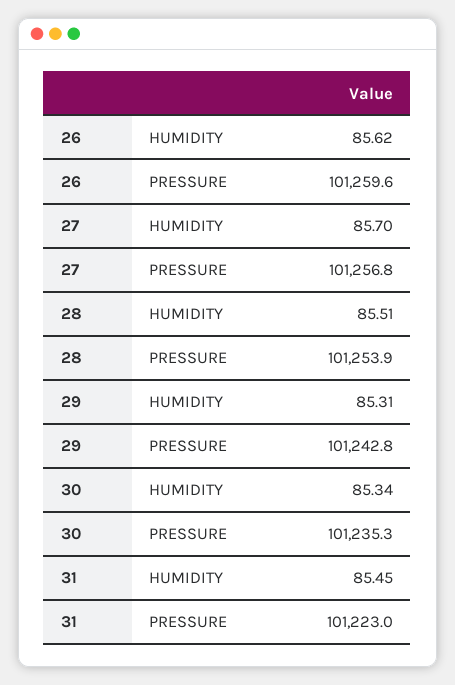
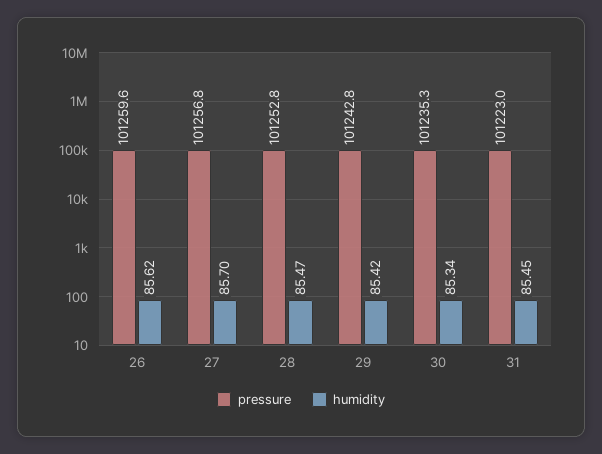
HUMIDITY, 28: 85.51 -> 85.47
PRESSURE, 28: 101253.9 -> 101252.8
HUMIDITY, 29: 85.31 -> 85.42

